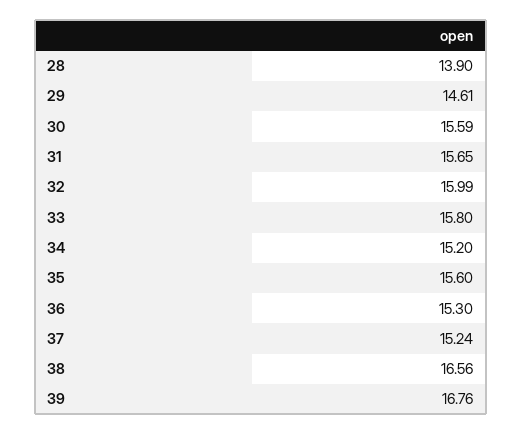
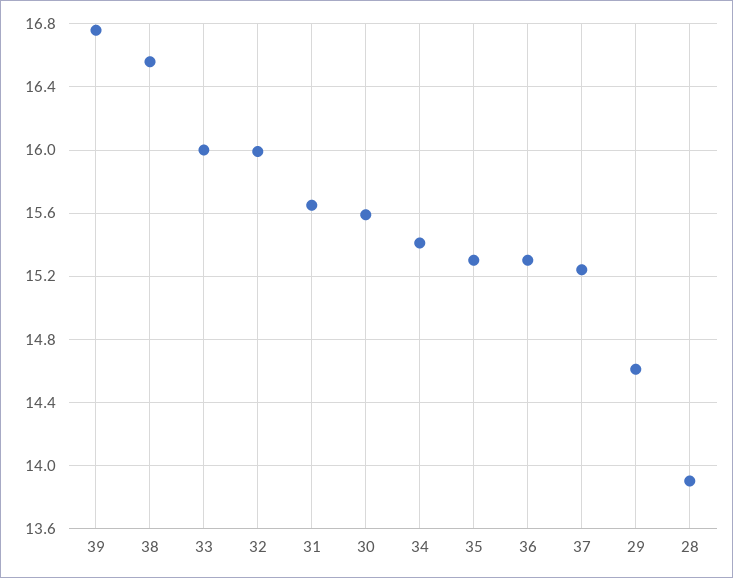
33: 15.8 -> 16
34: 15.2 -> 15.4
35: 15.6 -> 15.3

